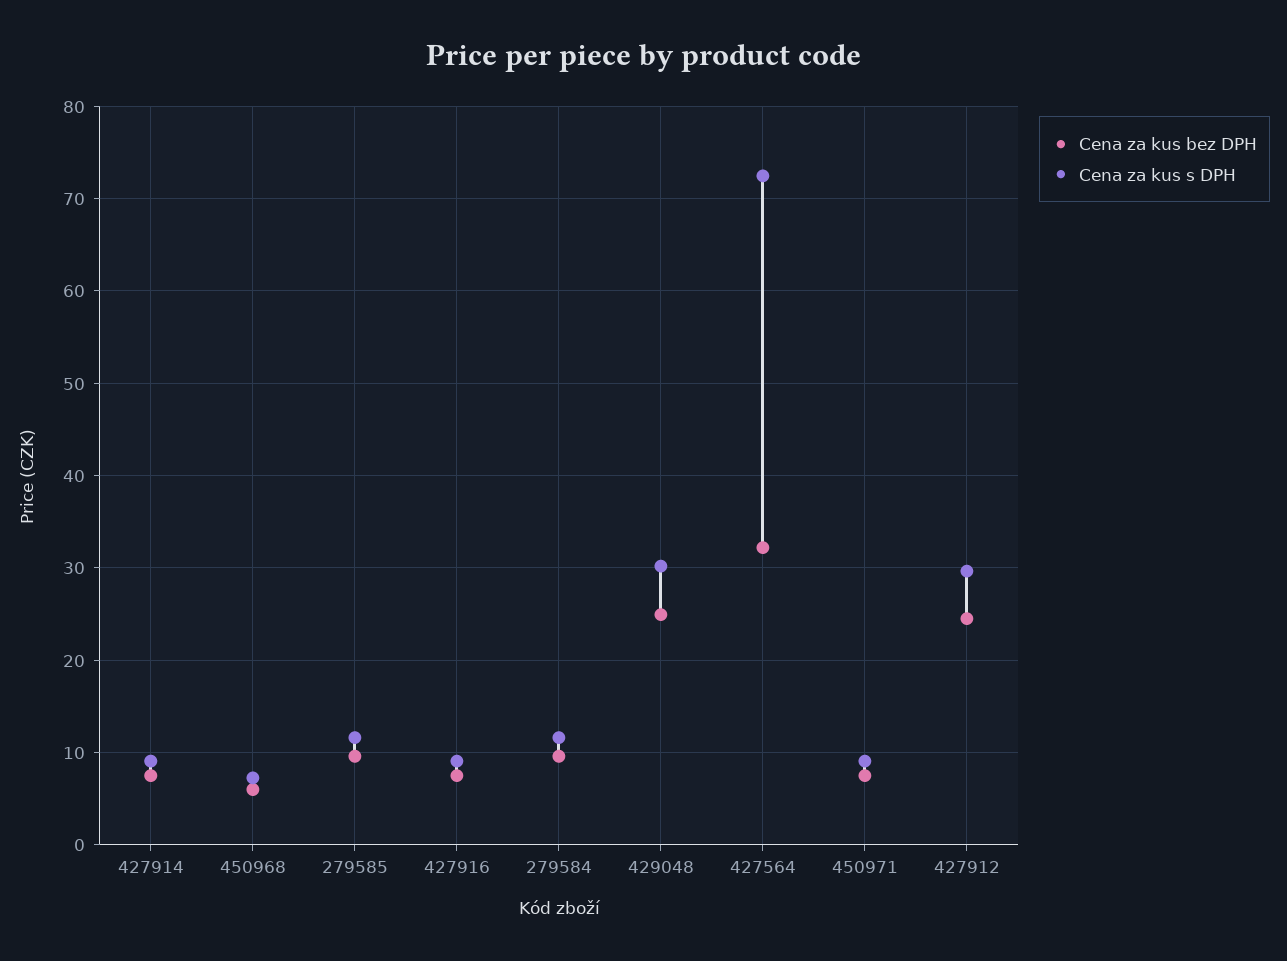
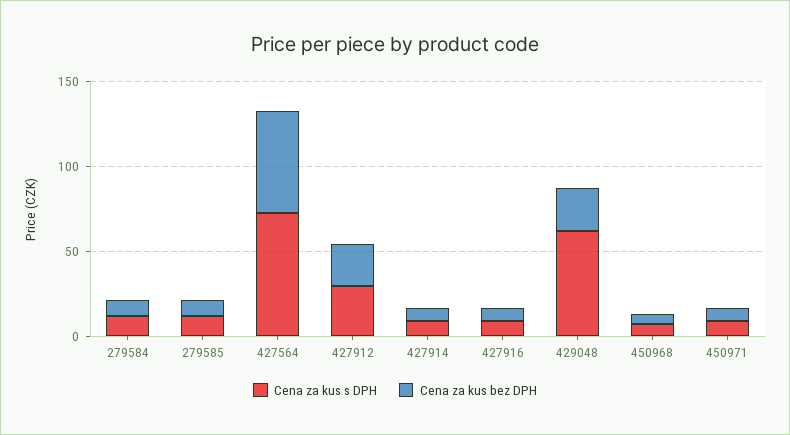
Cena za kus s DPH, 429048: 30 -> 60
Cena za kus bez DPH, 427564: 32 -> 60

